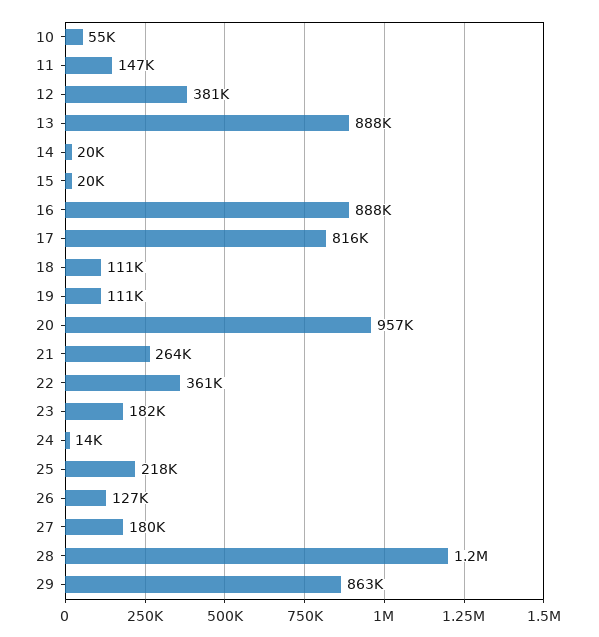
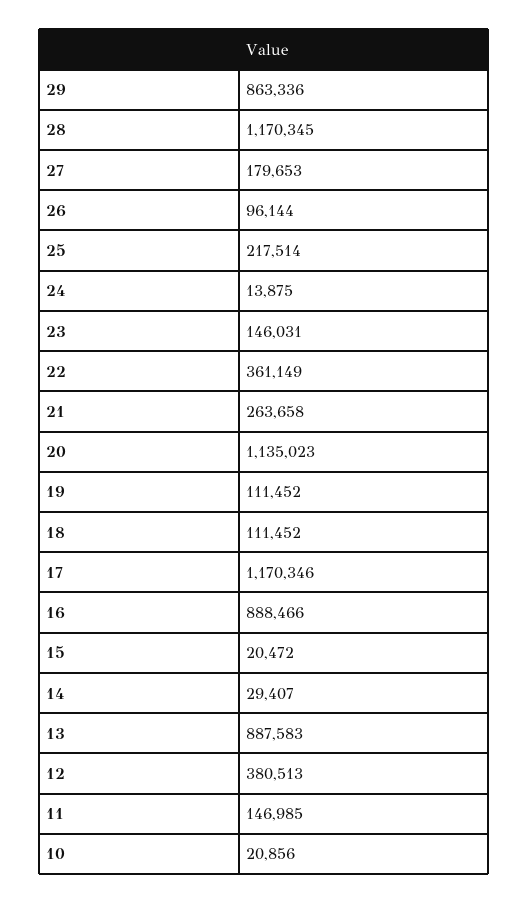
10: 55000 -> 20856
14: 20000 -> 29407
17: 816000 -> 1170346
20: 957000 -> 1135023
23: 182000 -> 146031
26: 127000 -> 96144

